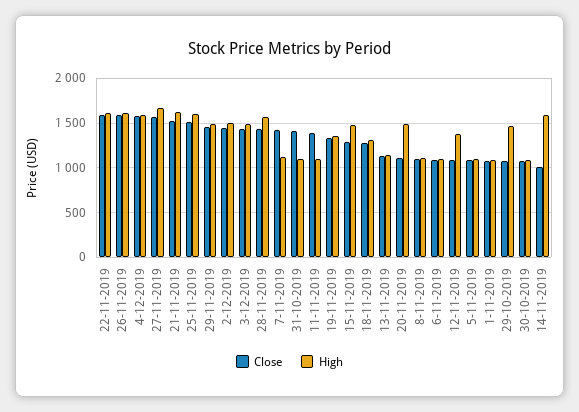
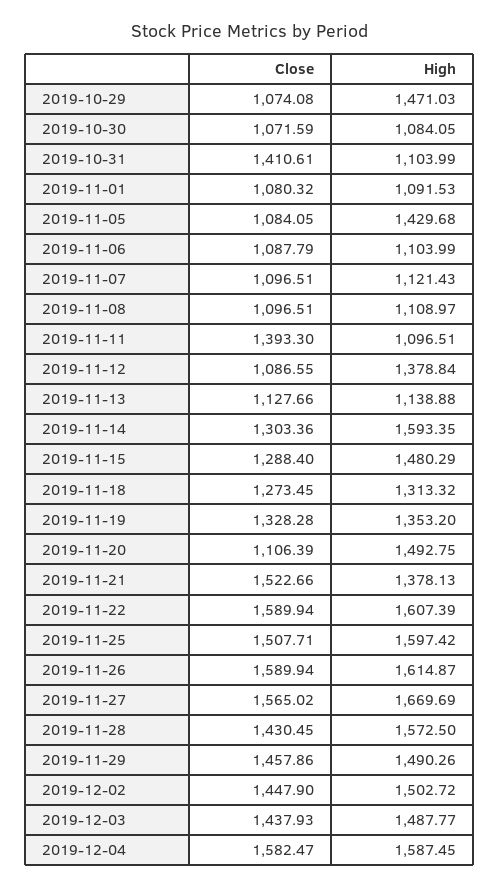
High, 21-11-2019: 1600 -> 1378.13
Close, 7-11-2019: 1400 -> 1096.51
High, 5-11-2019: 1100 -> 1429.68
Close, 14-11-2019: 1000 -> 1303.36

